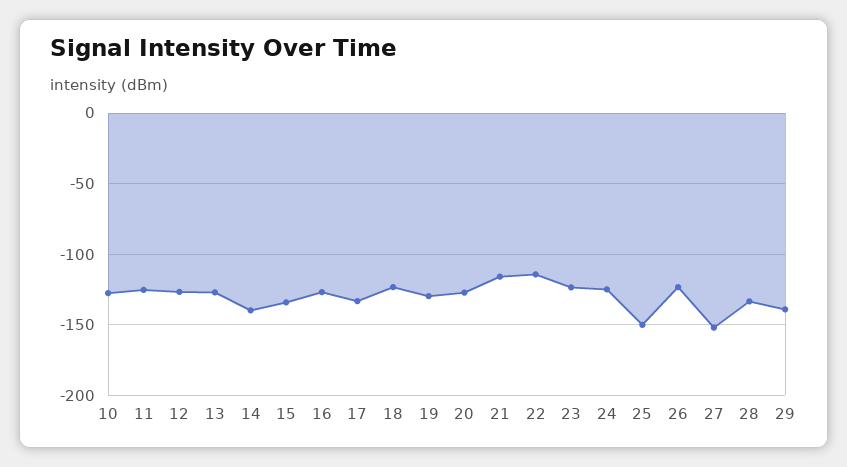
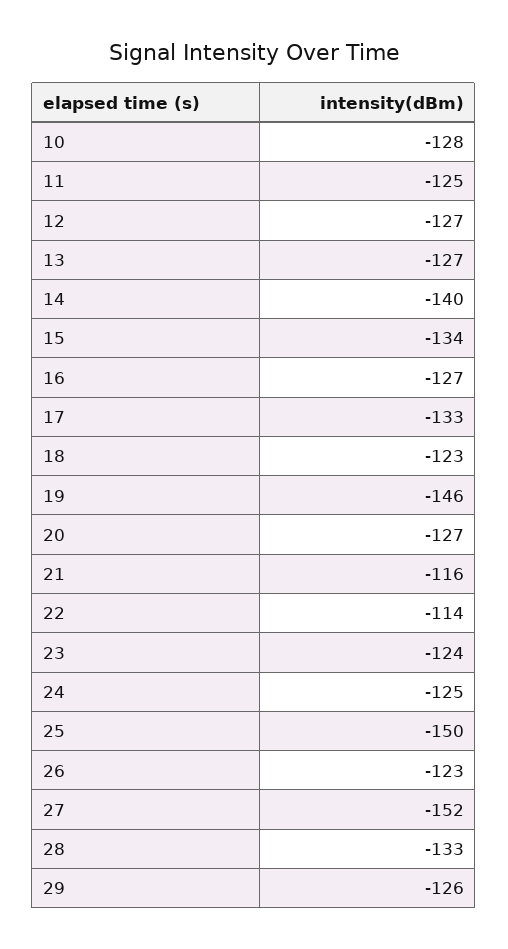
19: -130 -> -146
29: -140 -> -126

